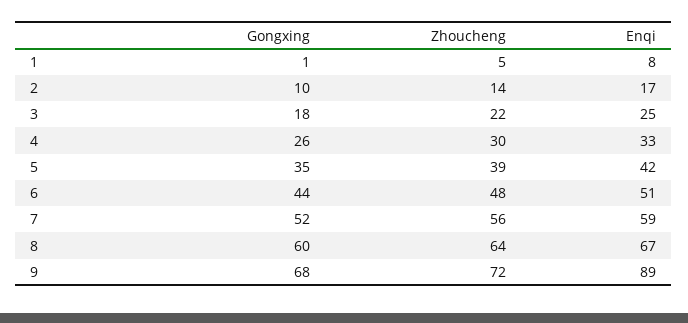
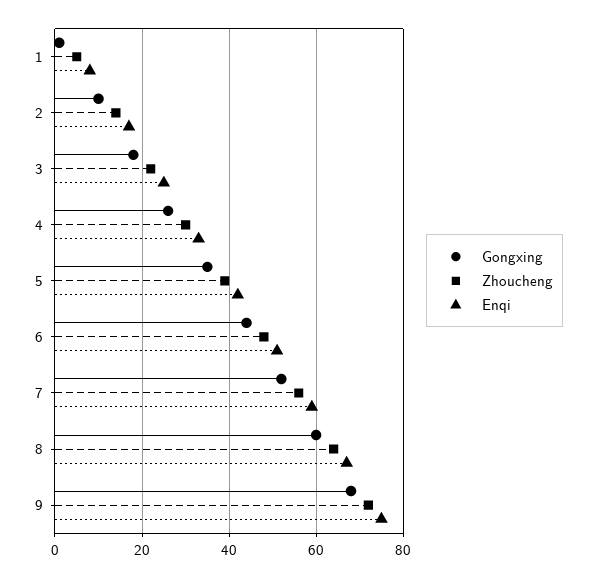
Enqi, 9: 89 -> 75

